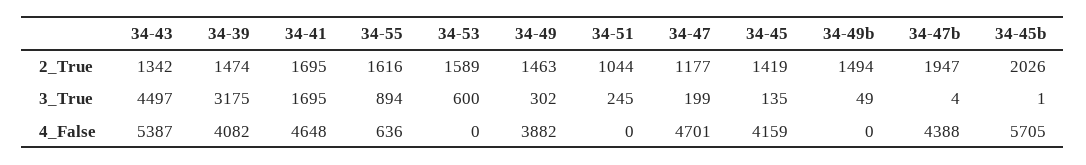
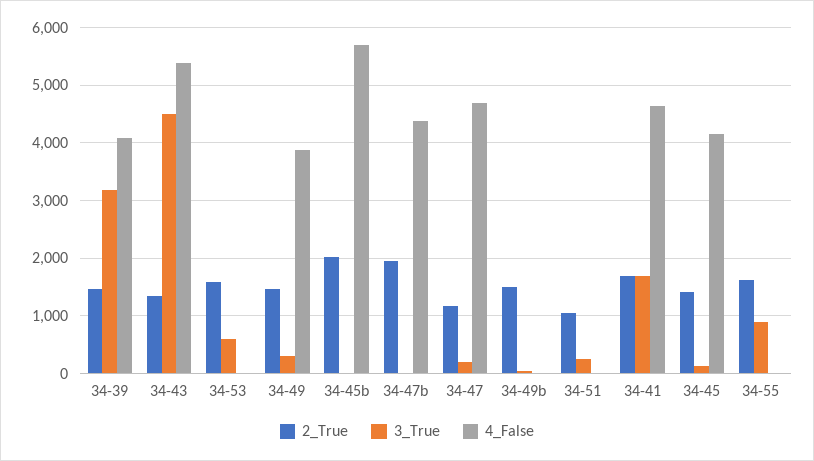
4_False, 34-55: 636 -> 0

